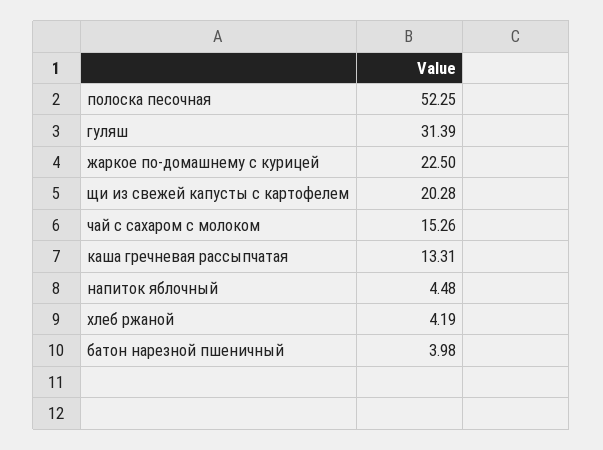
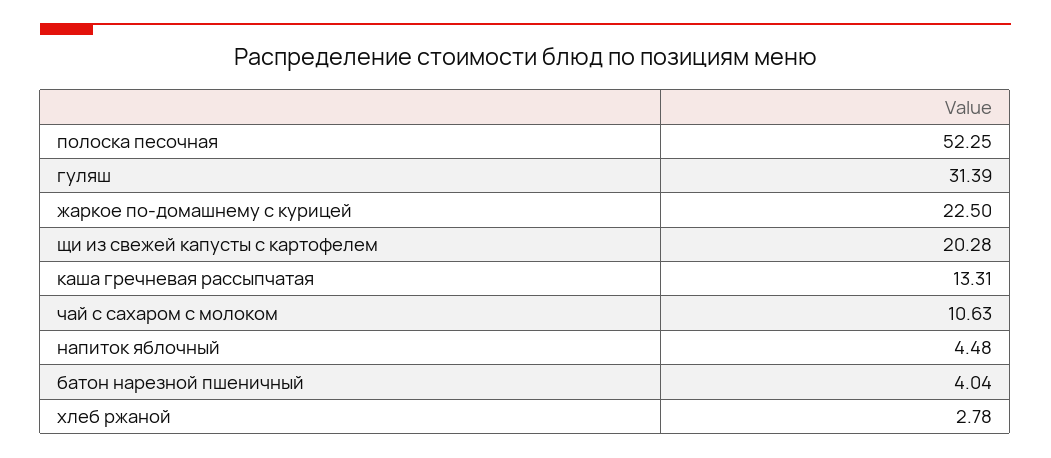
чай с сахаром с молоком: 15.26 -> 10.63
хлеб ржаной: 4.19 -> 2.78
батон нарезной пшеничный: 3.98 -> 4.04

